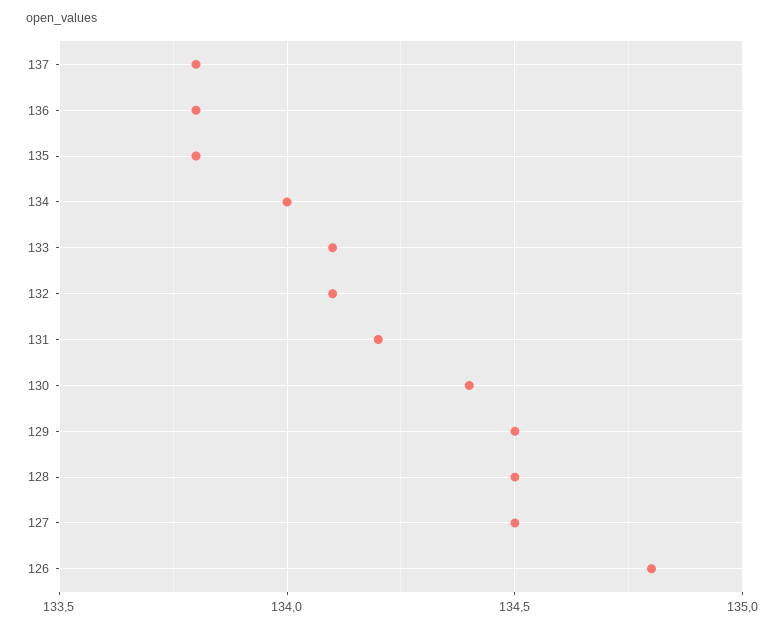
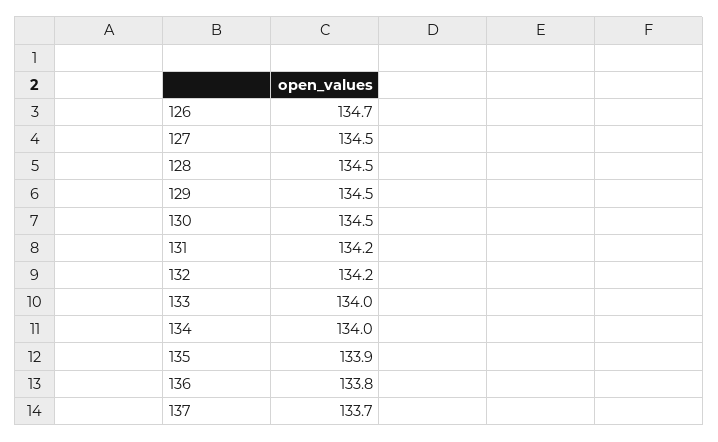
137: 133.8 -> 133.7
135: 133.8 -> 133.9
133: 134.1 -> 134
132: 134.1 -> 134.2
130: 134.4 -> 134.5
126: 134.8 -> 134.7

